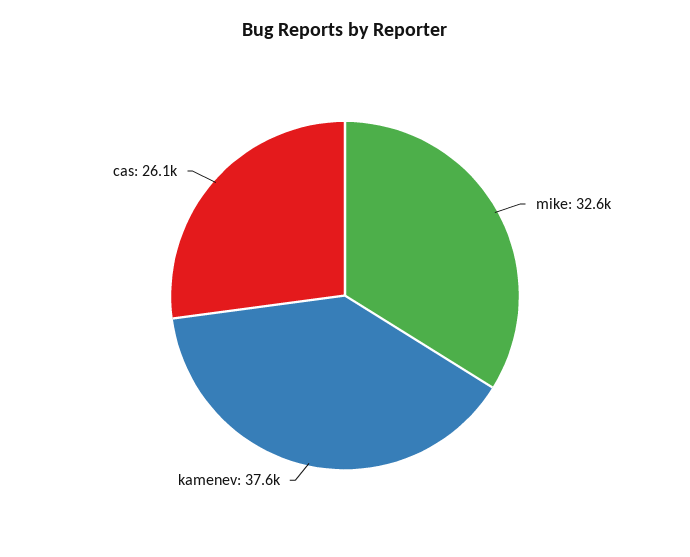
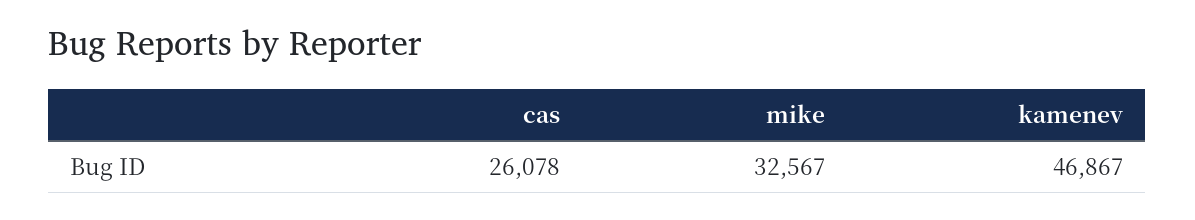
kamenev: 37600 -> 46867

